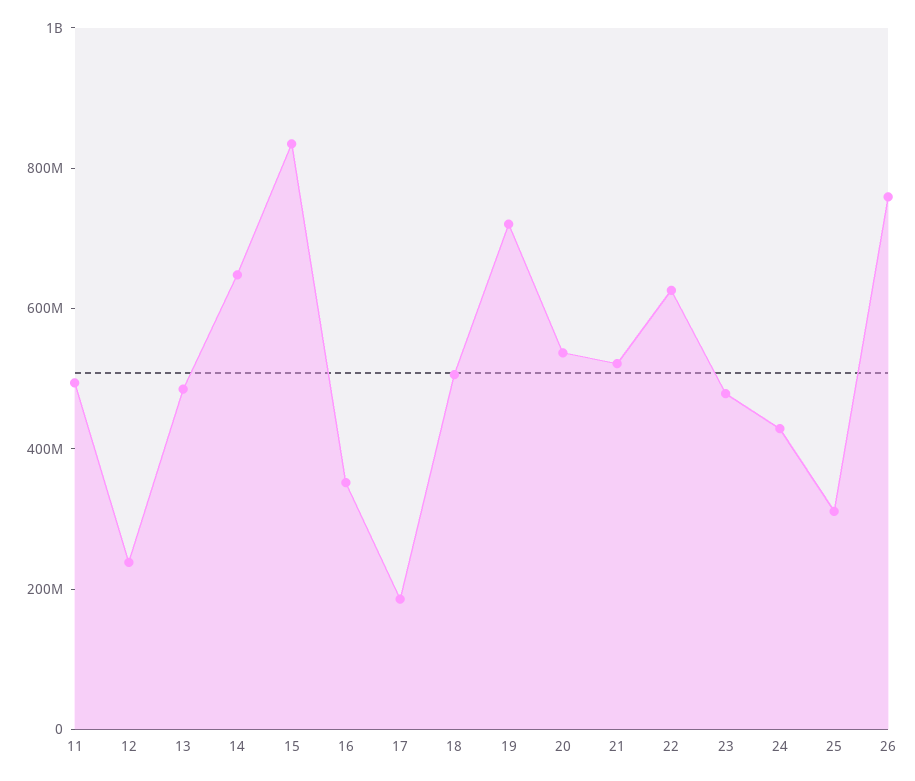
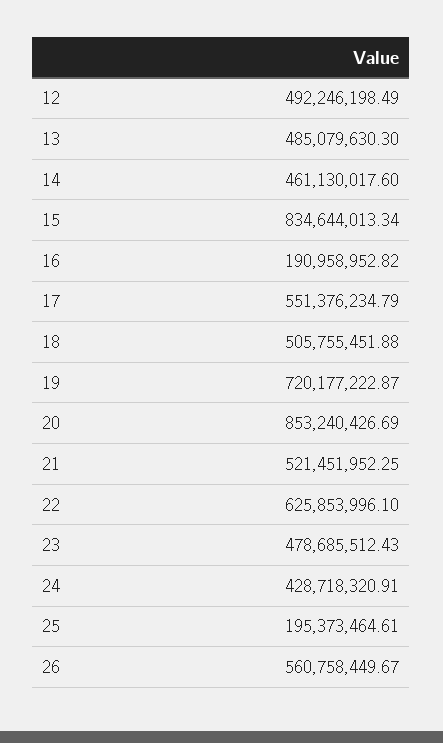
11: 500000000 -> none
12: 250000000 -> 492246198.49
14: 650000000 -> 461130017.6
16: 350000000 -> 190958952.82
17: 200000000 -> 551376234.79
20: 550000000 -> 853240426.69
25: 300000000 -> 195373464.61
26: 750000000 -> 560758449.67

